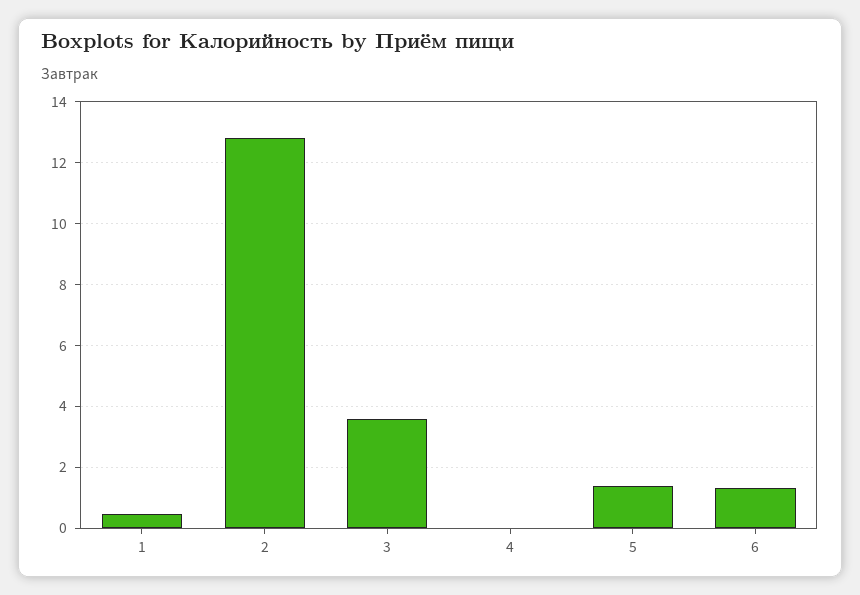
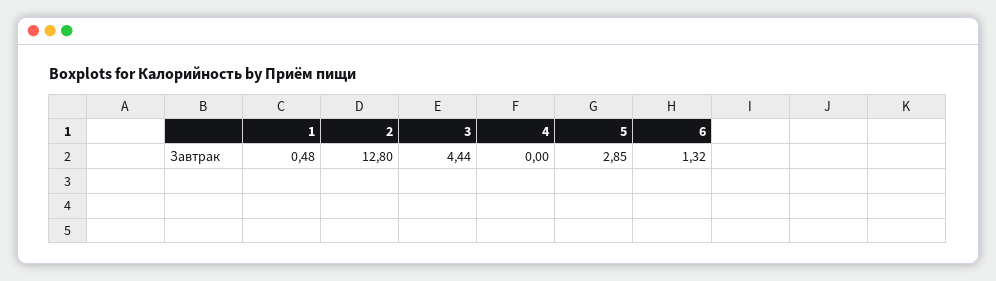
3: 3.6 -> 4.44
5: 1.4 -> 2.85

